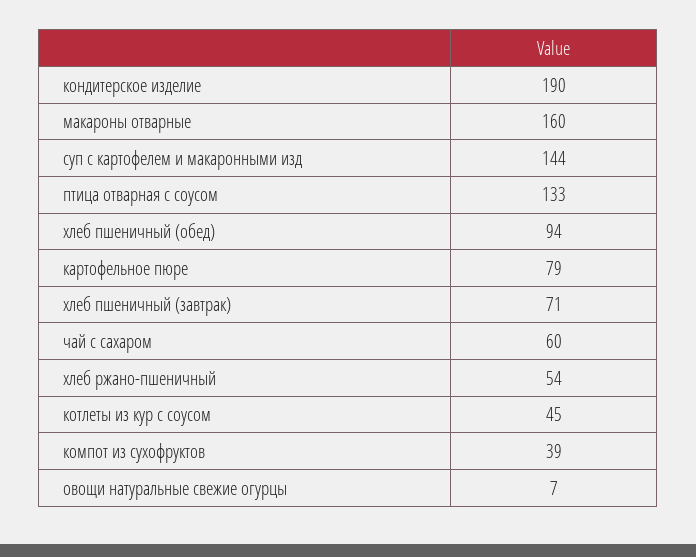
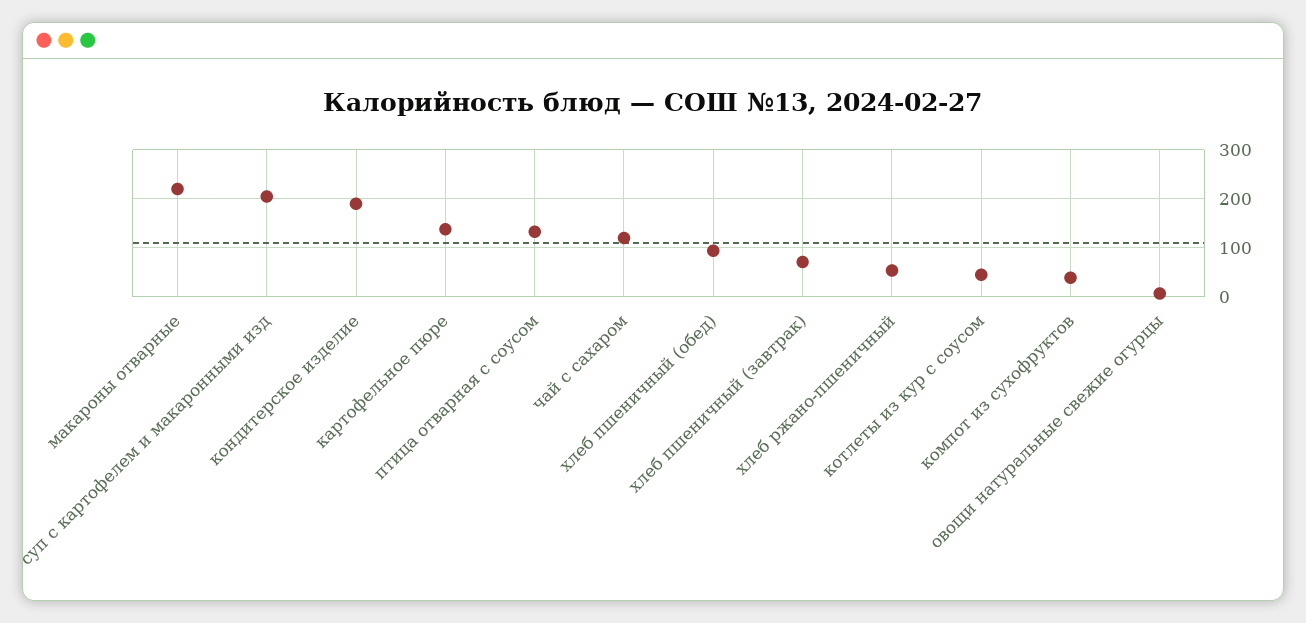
макароны отварные: 160 -> 220
суп с картофелем и макаронными изд: 144 -> 200
картофельное пюре: 79 -> 140
чай с сахаром: 60 -> 120

